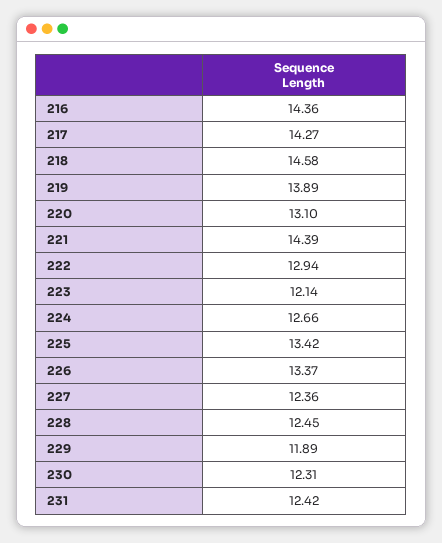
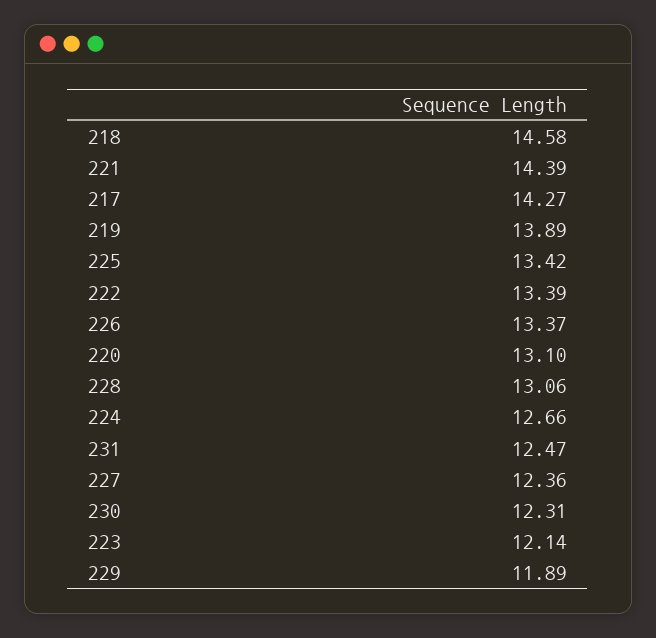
216: 14.36 -> none
222: 12.94 -> 13.39
228: 12.45 -> 13.06
231: 12.42 -> 12.47

